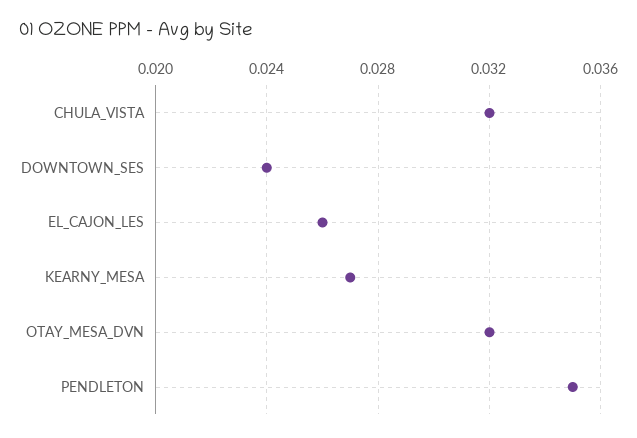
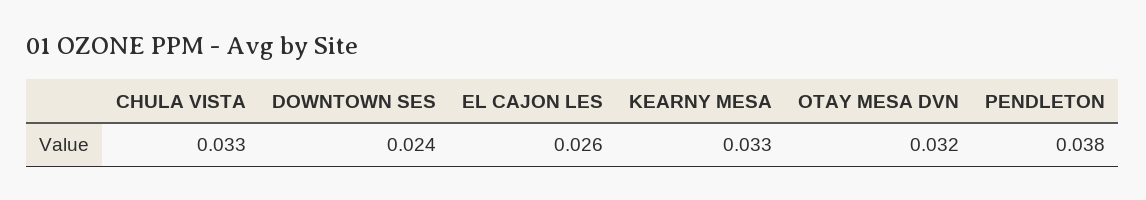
CHULA_VISTA: 0.032 -> 0.033
KEARNY_MESA: 0.027 -> 0.033
PENDLETON: 0.035 -> 0.038

